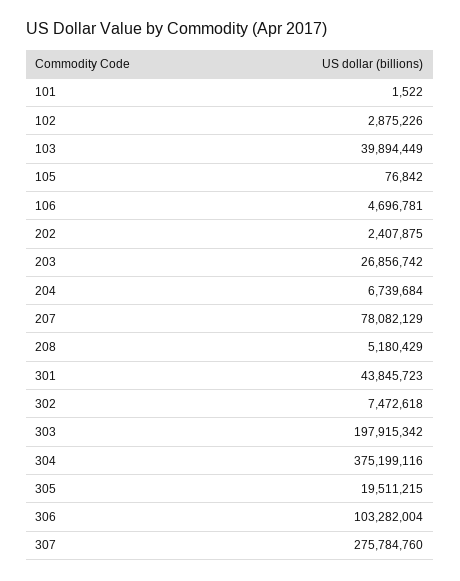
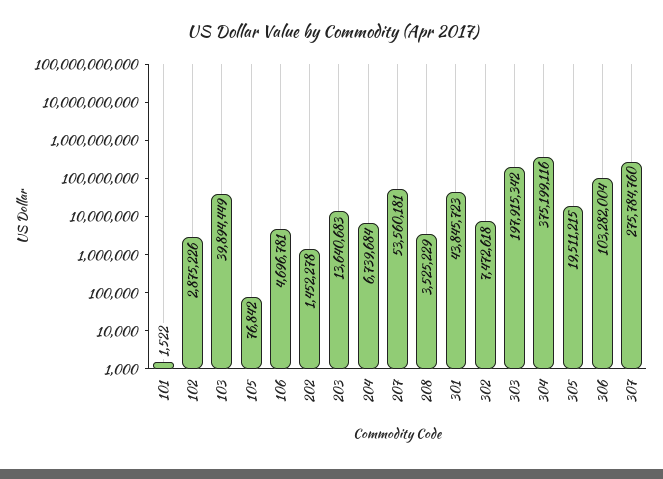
202: 2407875 -> 1452278
203: 26856742 -> 13640683
207: 78082129 -> 53560181
208: 5180429 -> 3525229

